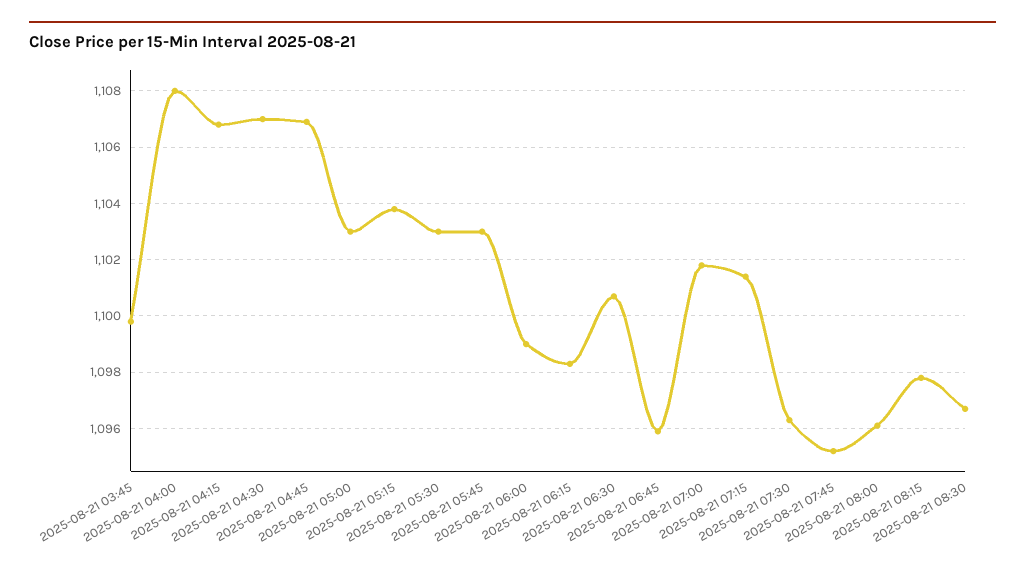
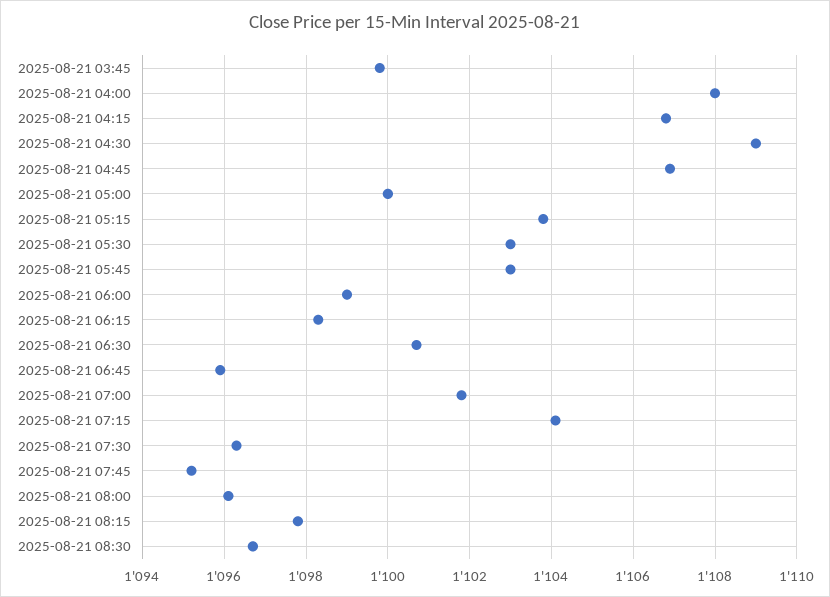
2025-08-21 04:30: 1107 -> 1109
2025-08-21 05:00: 1103 -> 1100
2025-08-21 07:15: 1101.5 -> 1104

